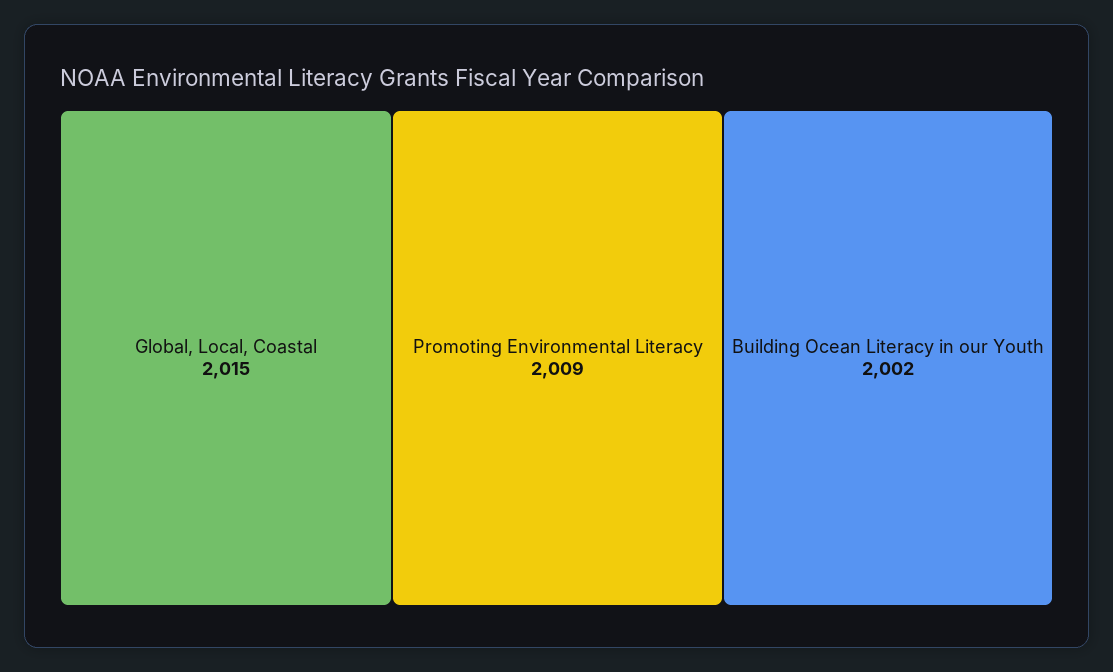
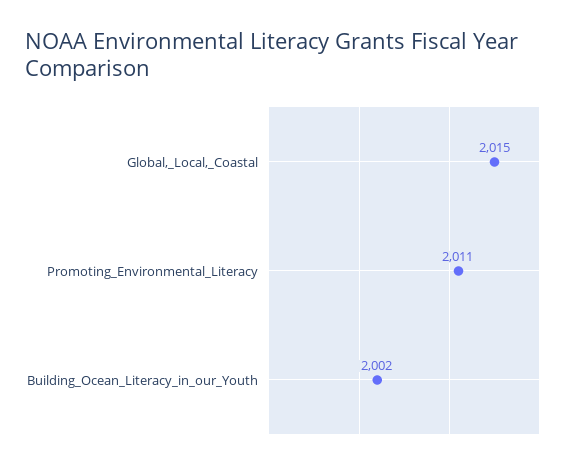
Promoting Environmental Literacy: 2009 -> 2011

